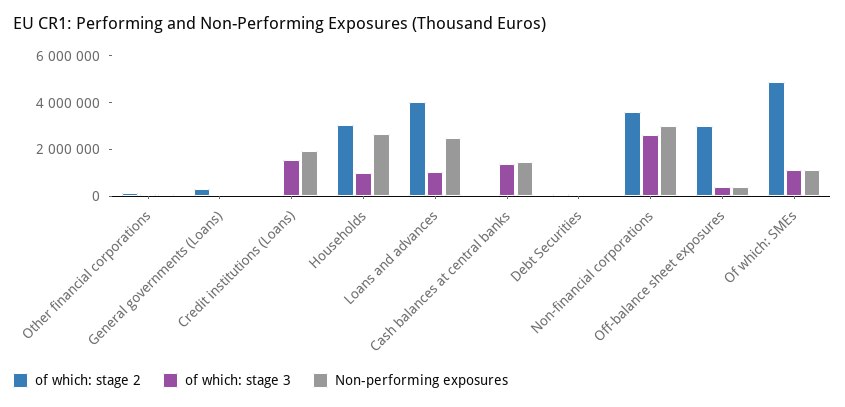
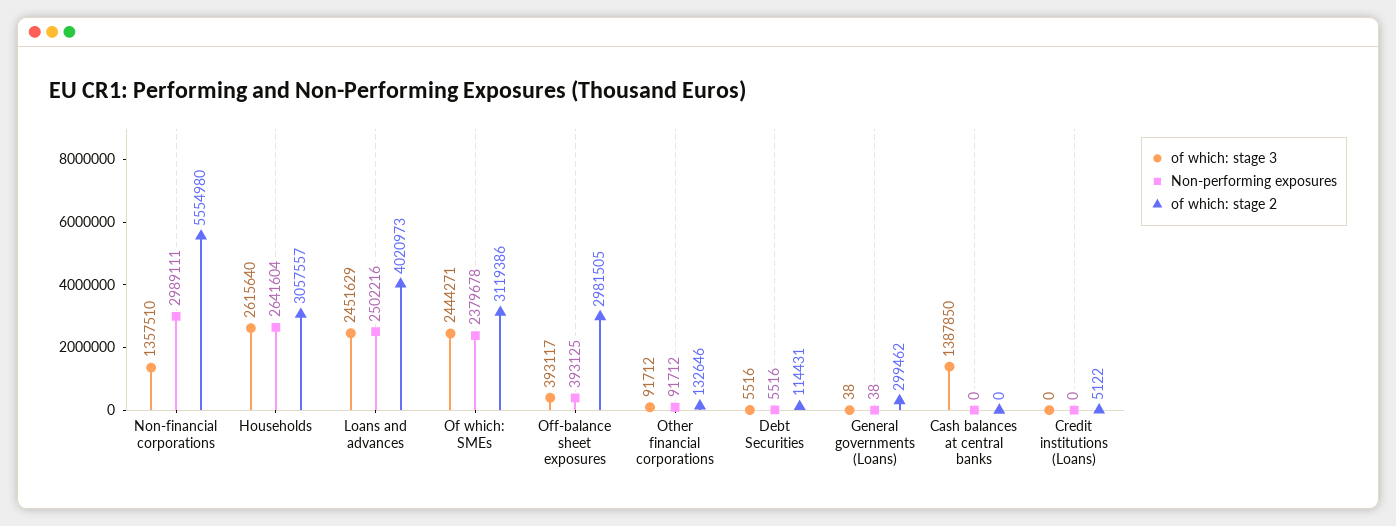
of which: stage 3, Credit institutions (Loans): 1500000 -> 0
Non-performing exposures, Credit institutions (Loans): 2000000 -> 0
of which: stage 3, Households: 1000000 -> 2615640
of which: stage 3, Loans and advances: 1000000 -> 2451629
Non-performing exposures, Cash balances at central banks: 1500000 -> 0
of which: stage 2, Non-financial corporations: 3500000 -> 5554980
of which: stage 3, Non-financial corporations: 2500000 -> 1357510
of which: stage 2, Of which: SMEs: 5000000 -> 3119386
of which: stage 3, Of which: SMEs: 1000000 -> 2444271
Non-performing exposures, Of which: SMEs: 1000000 -> 2379678

